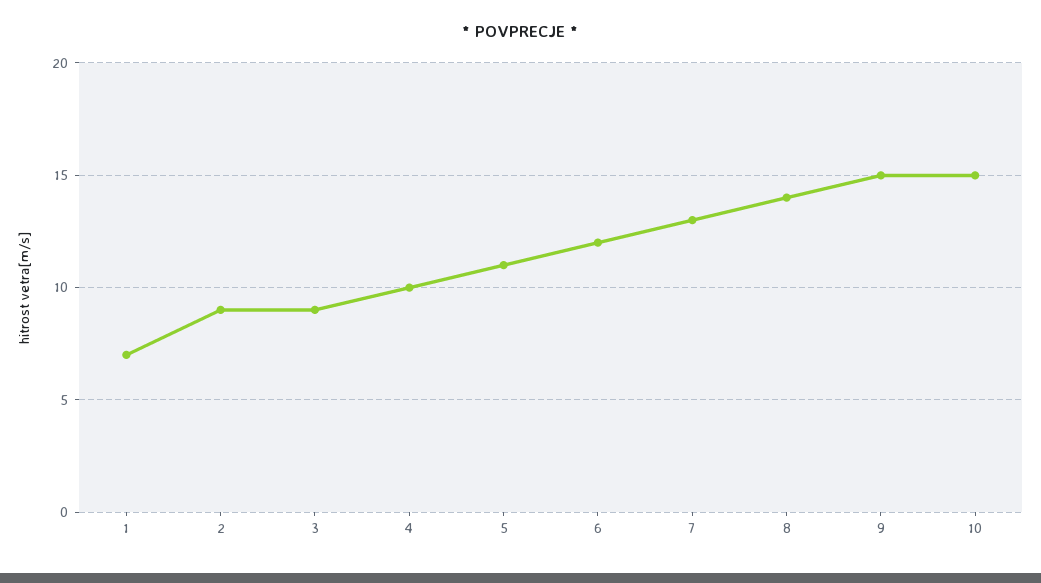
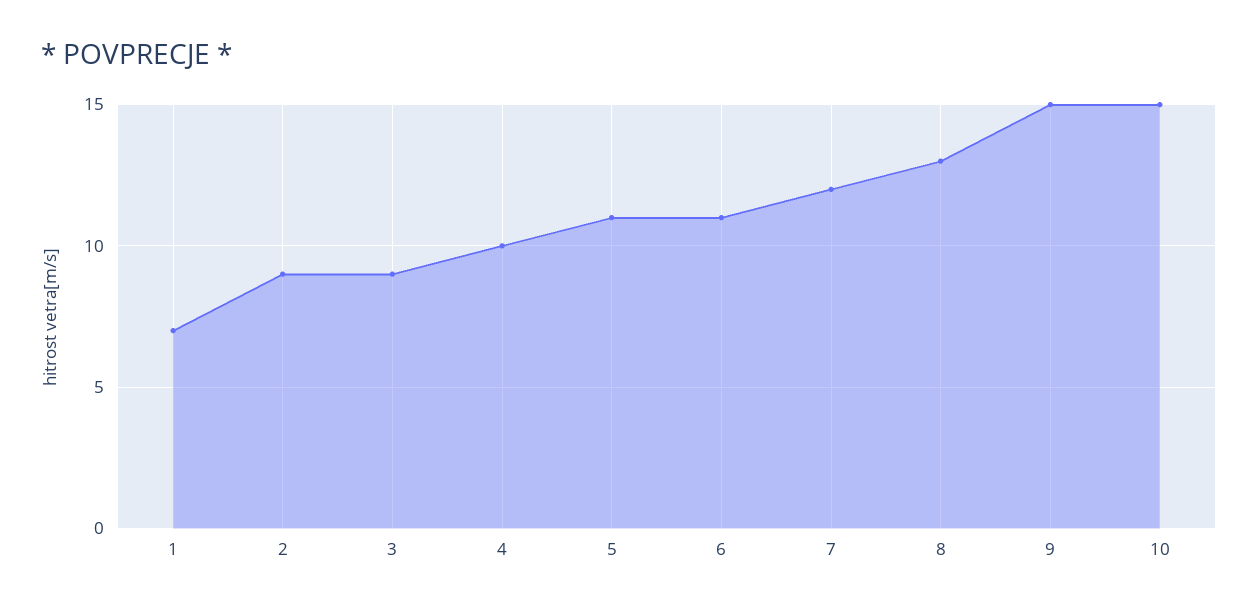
6: 12 -> 11
7: 13 -> 12
8: 14 -> 13

